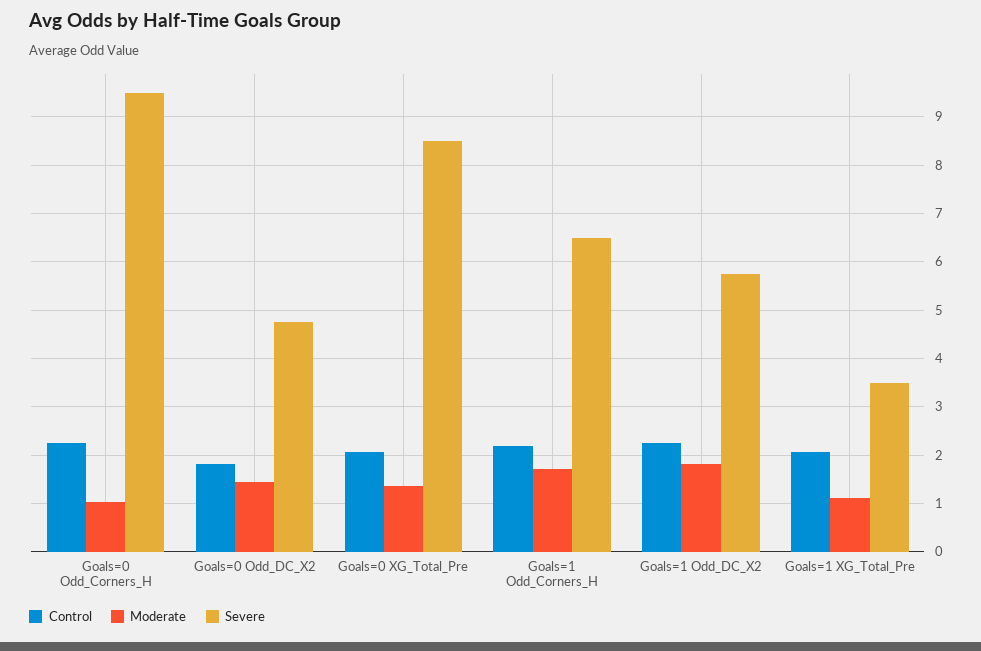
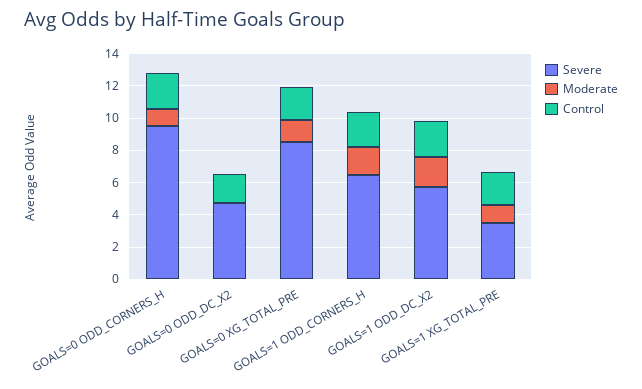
Moderate, Goals=0 Odd_DC_X2: 1.4 -> 0

